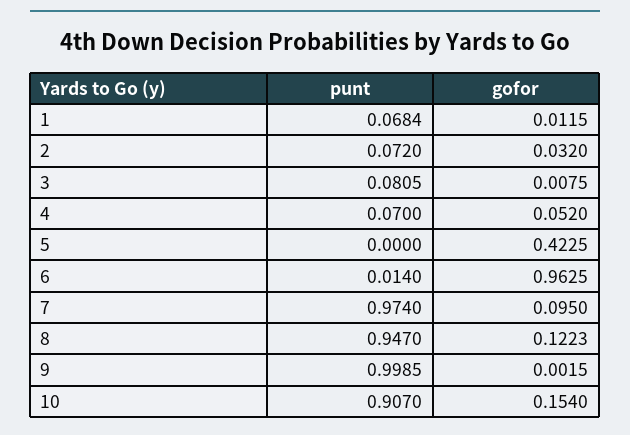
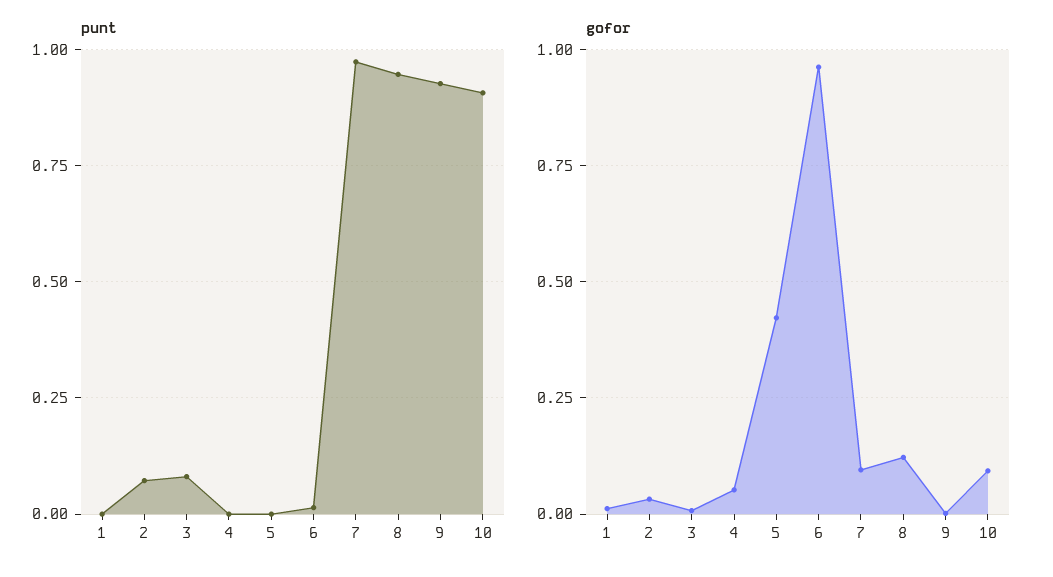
punt, 1: 0.0684 -> 0
punt, 4: 0.07 -> 0
punt, 9: 0.9985 -> 0.925
gofor, 10: 0.154 -> 0.1

